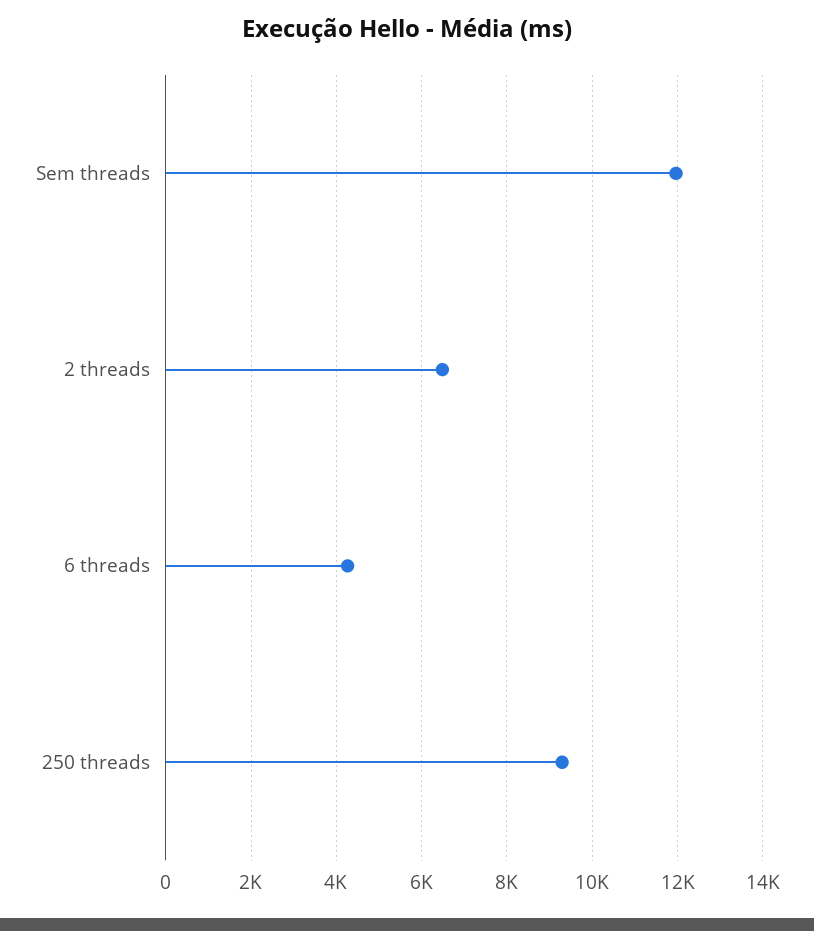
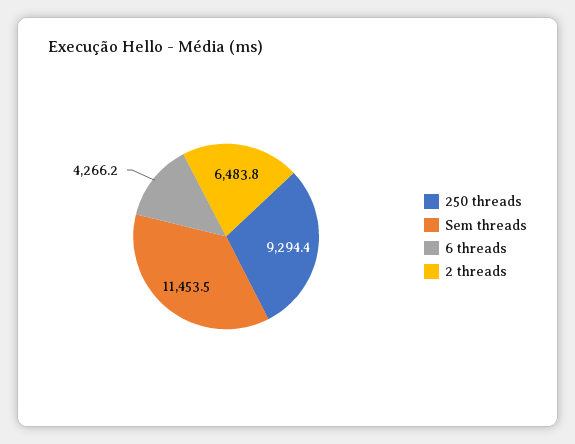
Sem threads: 12000 -> 11453.5

